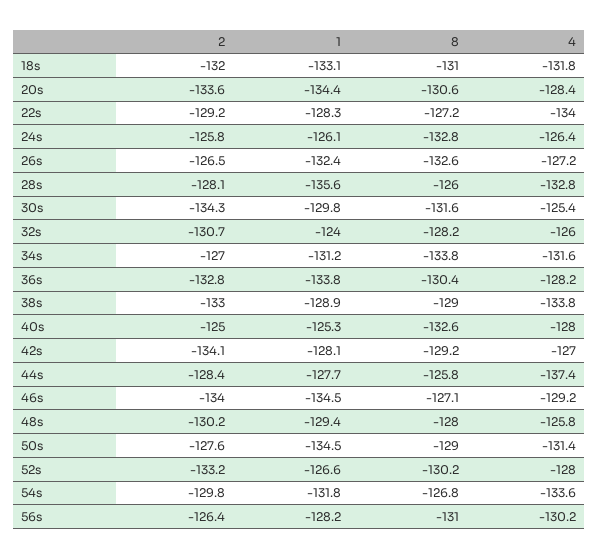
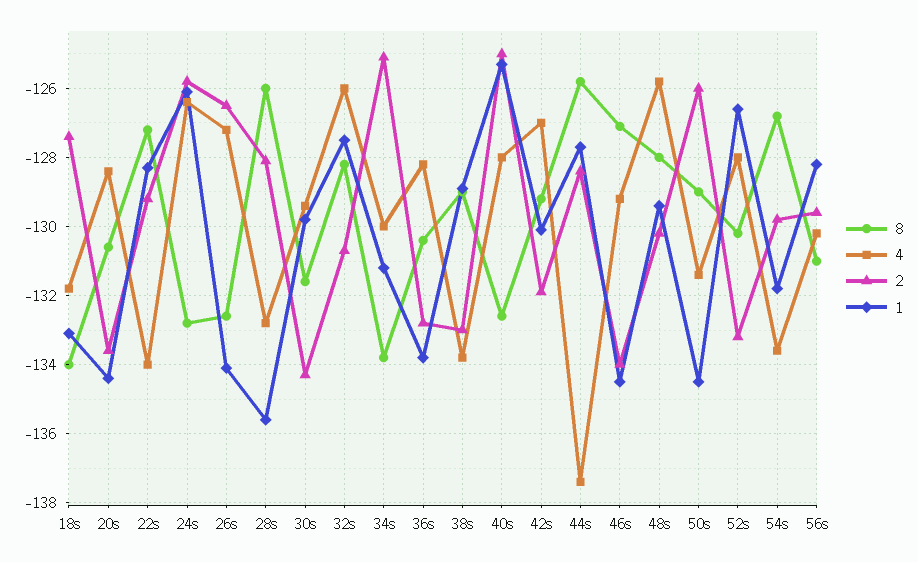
2, 18s: -132 -> -127.5
8, 18s: -131 -> -134
1, 26s: -132.4 -> -134
4, 30s: -125.4 -> -129.5
1, 32s: -124 -> -127.5
2, 34s: -127 -> -125
4, 34s: -131.6 -> -130
2, 42s: -134.1 -> -132
1, 42s: -128.1 -> -130
2, 50s: -127.6 -> -126
2, 56s: -126.4 -> -129.5

